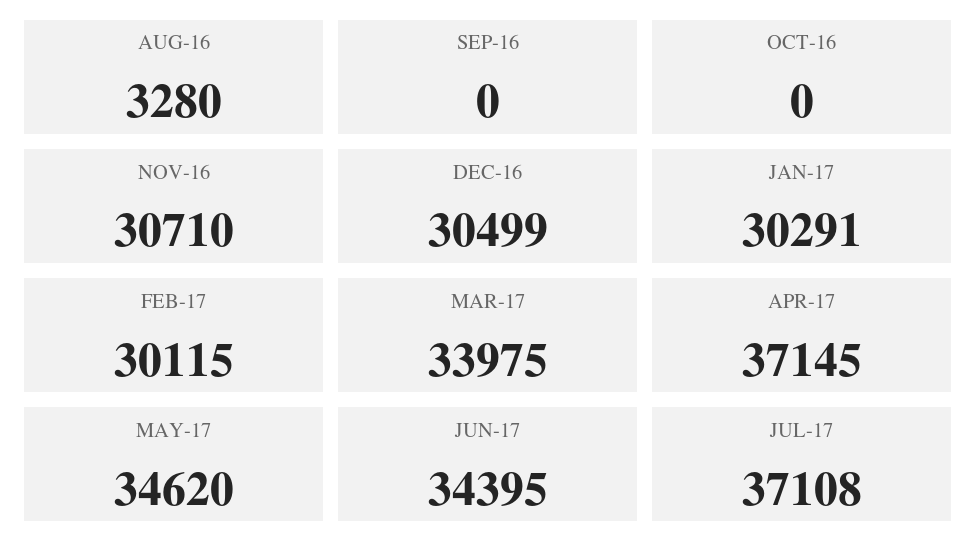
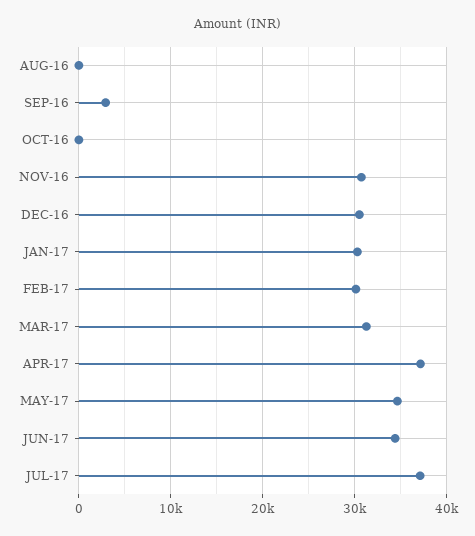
AUG-16: 3280 -> 0
SEP-16: 0 -> 3000
MAR-17: 33975 -> 31000

